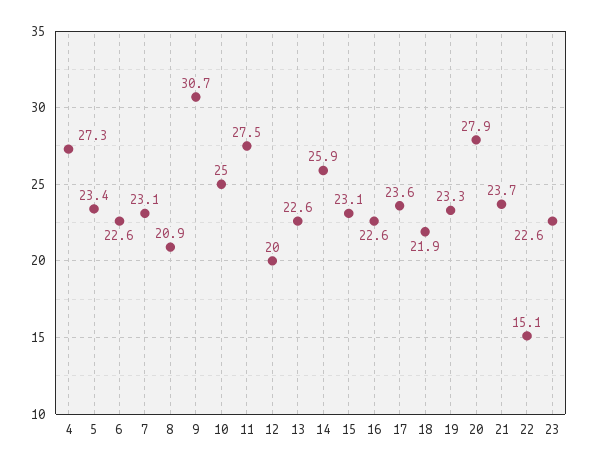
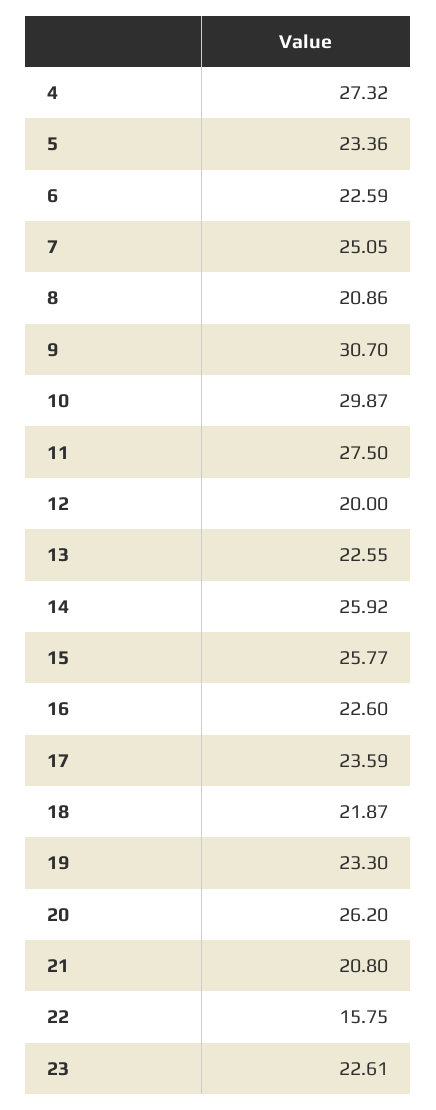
7: 23.1 -> 25.05
10: 25 -> 29.87
15: 23.1 -> 25.77
20: 27.9 -> 26.2
21: 23.7 -> 20.8
22: 15.1 -> 15.75

